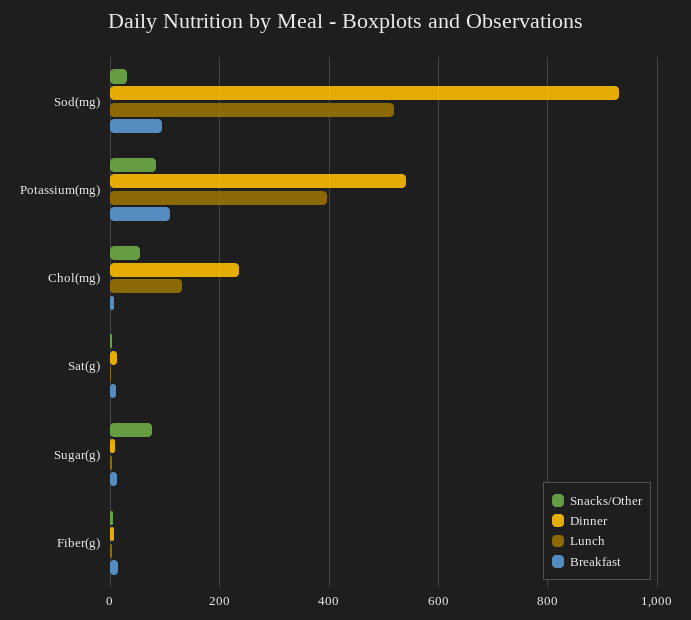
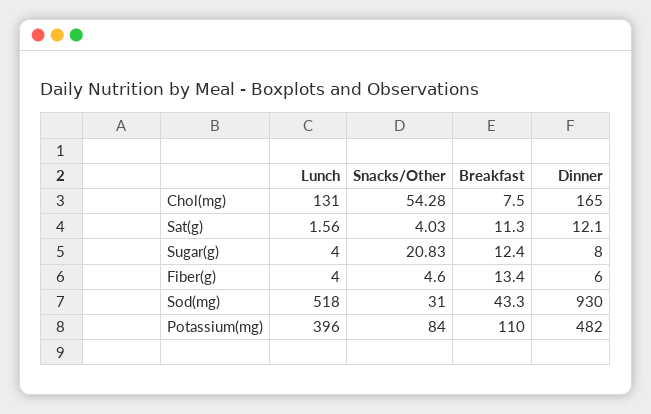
Breakfast, Sod(mg): 100 -> 43.3
Dinner, Potassium(mg): 540 -> 482
Dinner, Chol(mg): 240 -> 165
Snacks/Other, Sugar(g): 80 -> 20.83

